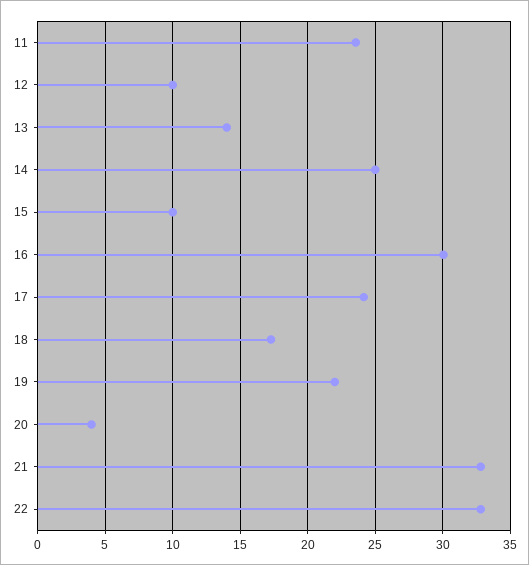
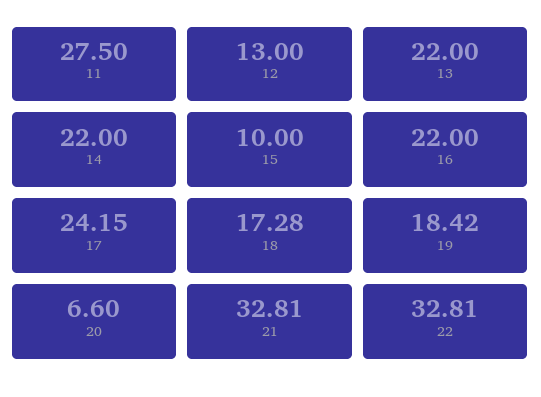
11: 23.5 -> 27.5
12: 10 -> 13
13: 14 -> 22
14: 25 -> 22
16: 30 -> 22
19: 22 -> 18.42
20: 4 -> 6.6

